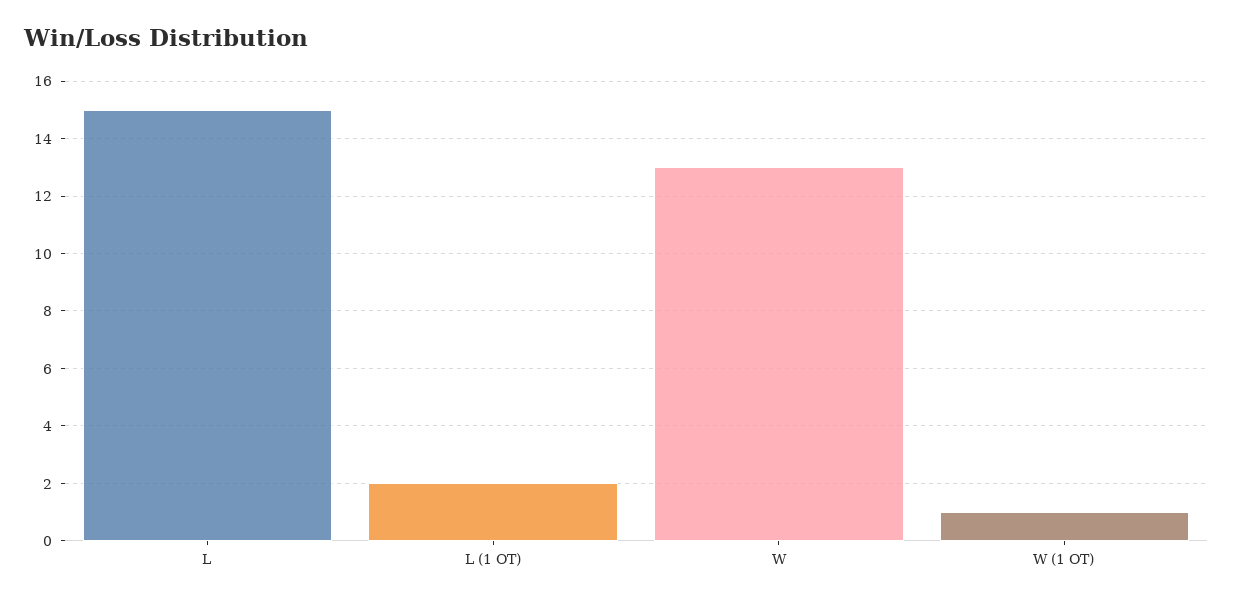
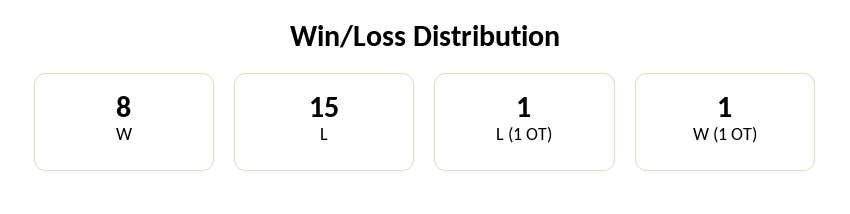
L (1 OT): 2 -> 1
W: 13 -> 8

